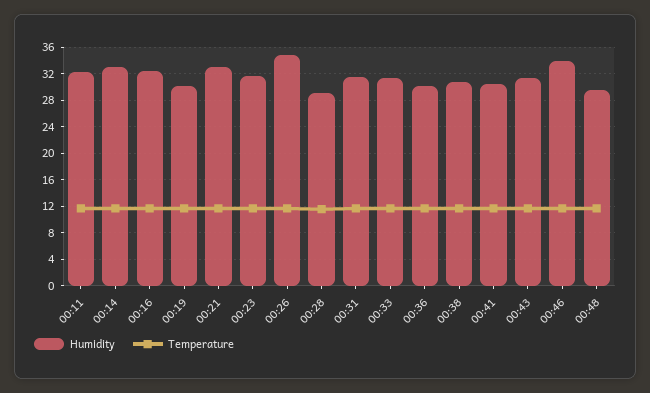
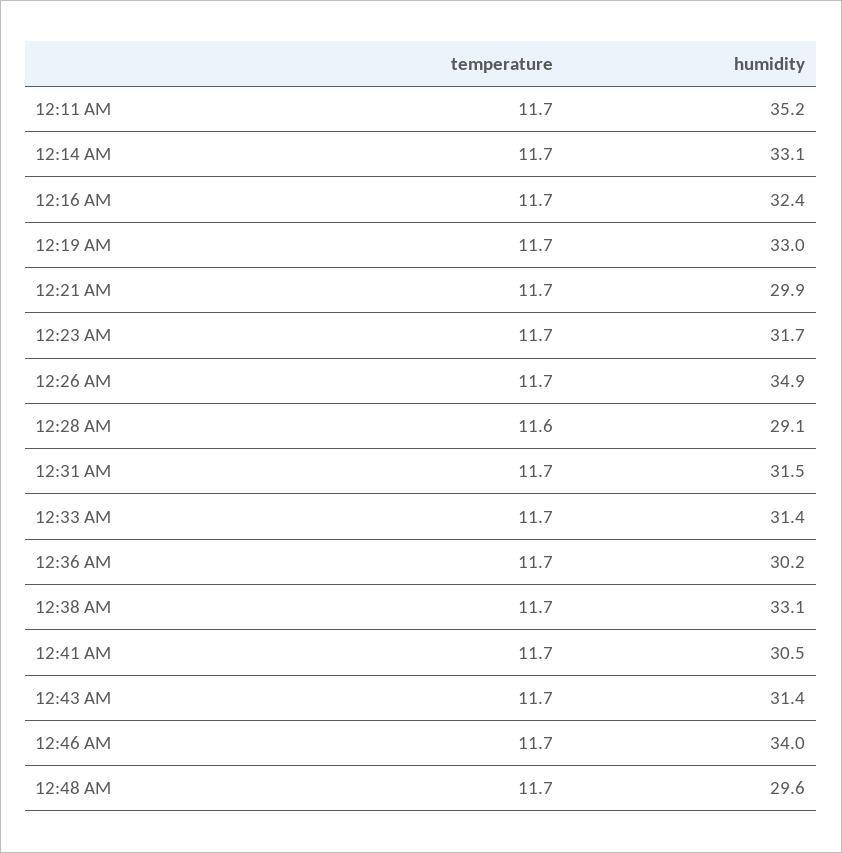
Humidity, 00:11: 32 -> 35.2
Humidity, 00:19: 30 -> 33
Humidity, 00:21: 33 -> 29.9
Humidity, 00:38: 31 -> 33.1

